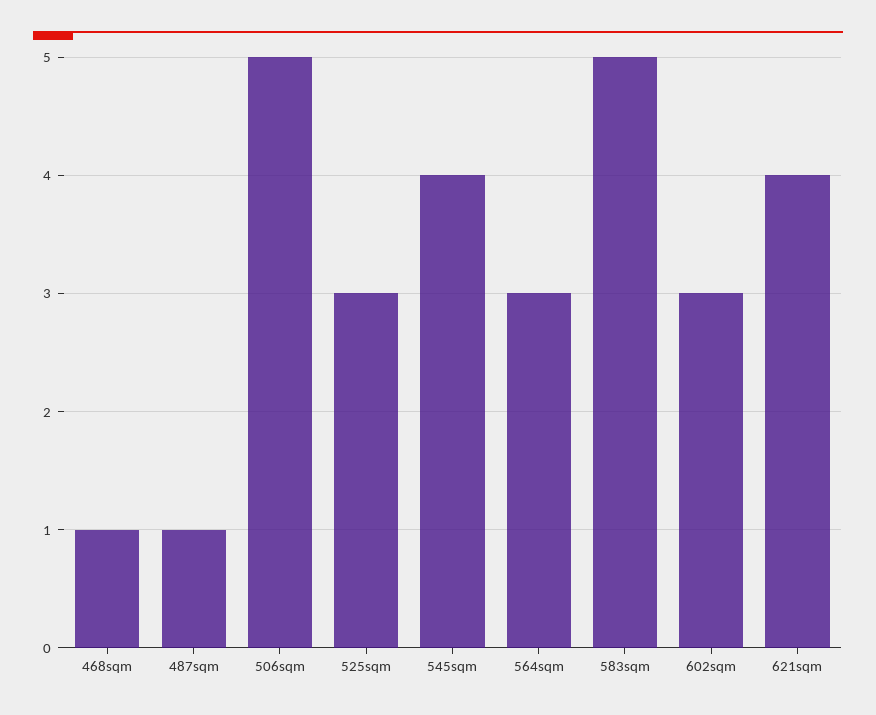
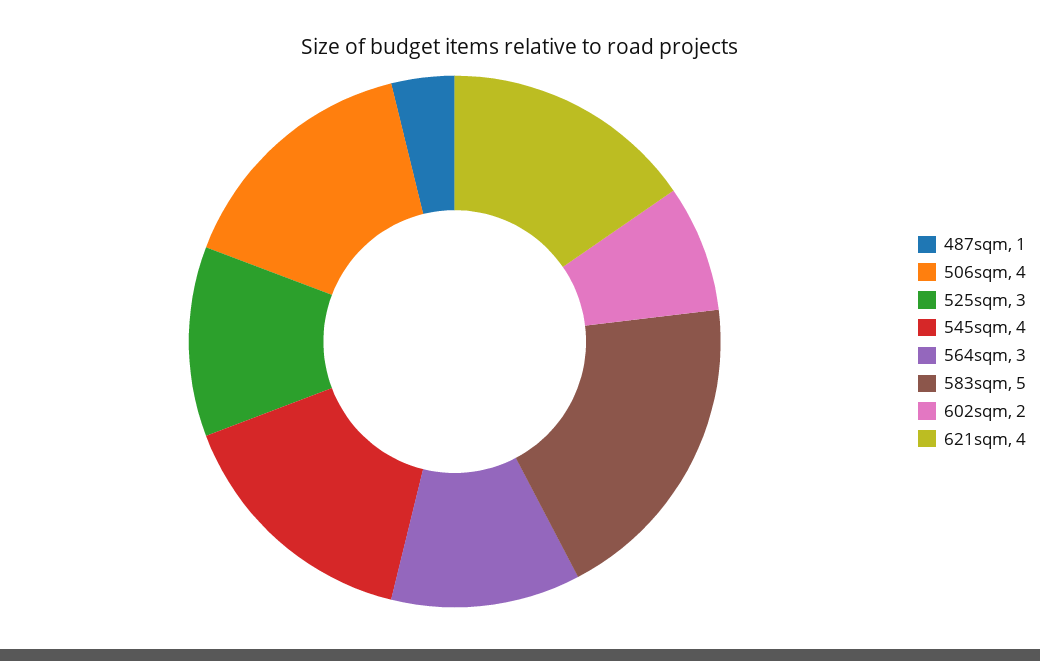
468sqm: 1 -> none
506sqm: 5 -> 4
602sqm: 3 -> 2

